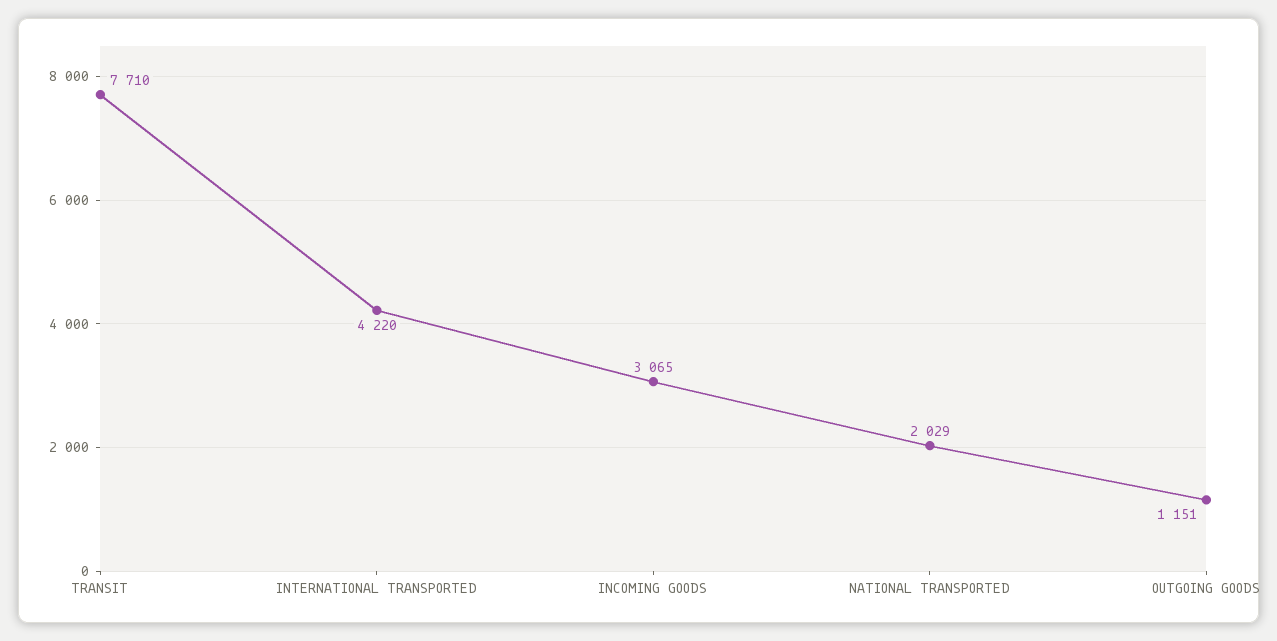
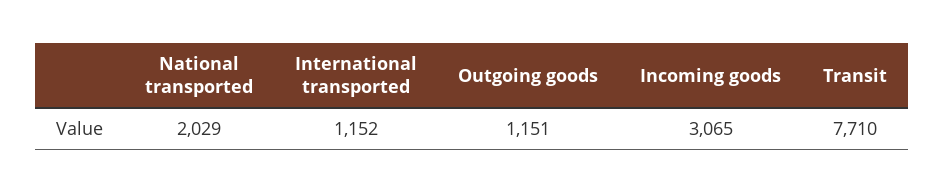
INTERNATIONAL TRANSPORTED: 4220 -> 1152

